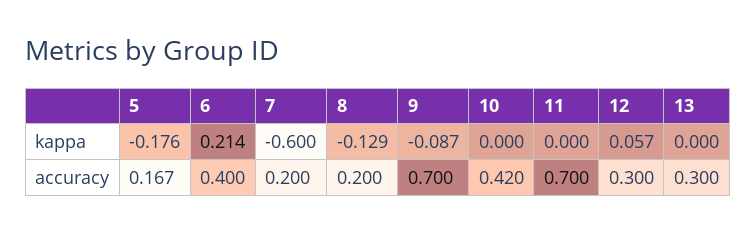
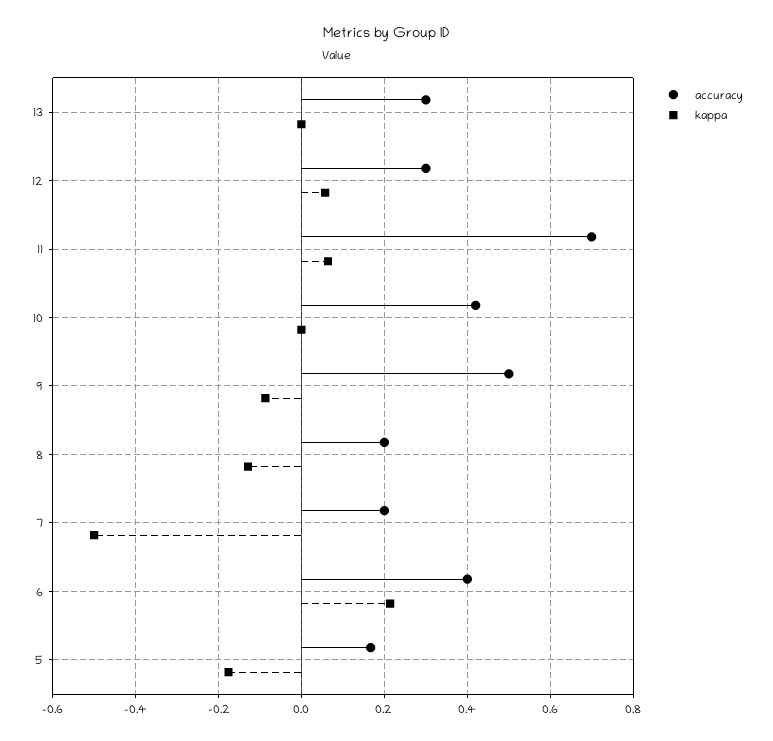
kappa, 7: -0.6 -> -0.5
kappa, 11: 0 -> 0.06
accuracy, 9: 0.7 -> 0.5

